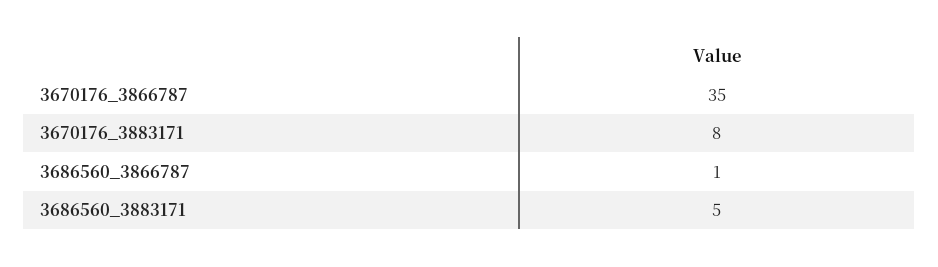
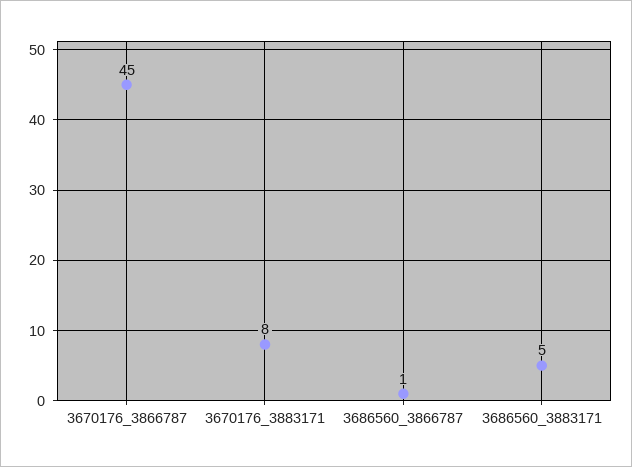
3670176_3866787: 35 -> 45

